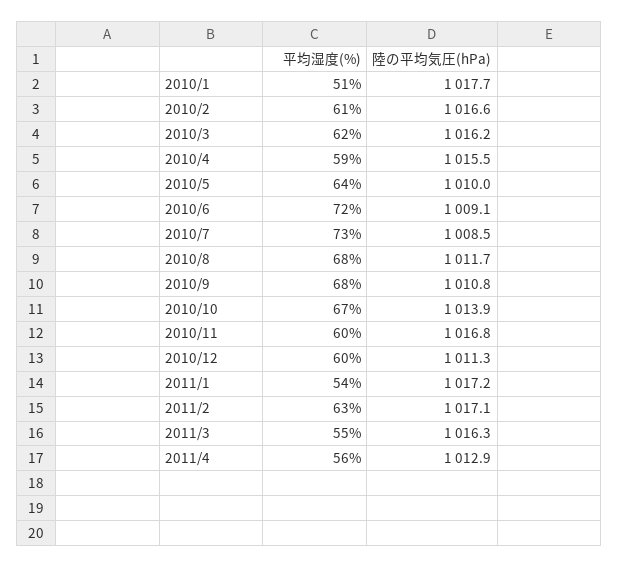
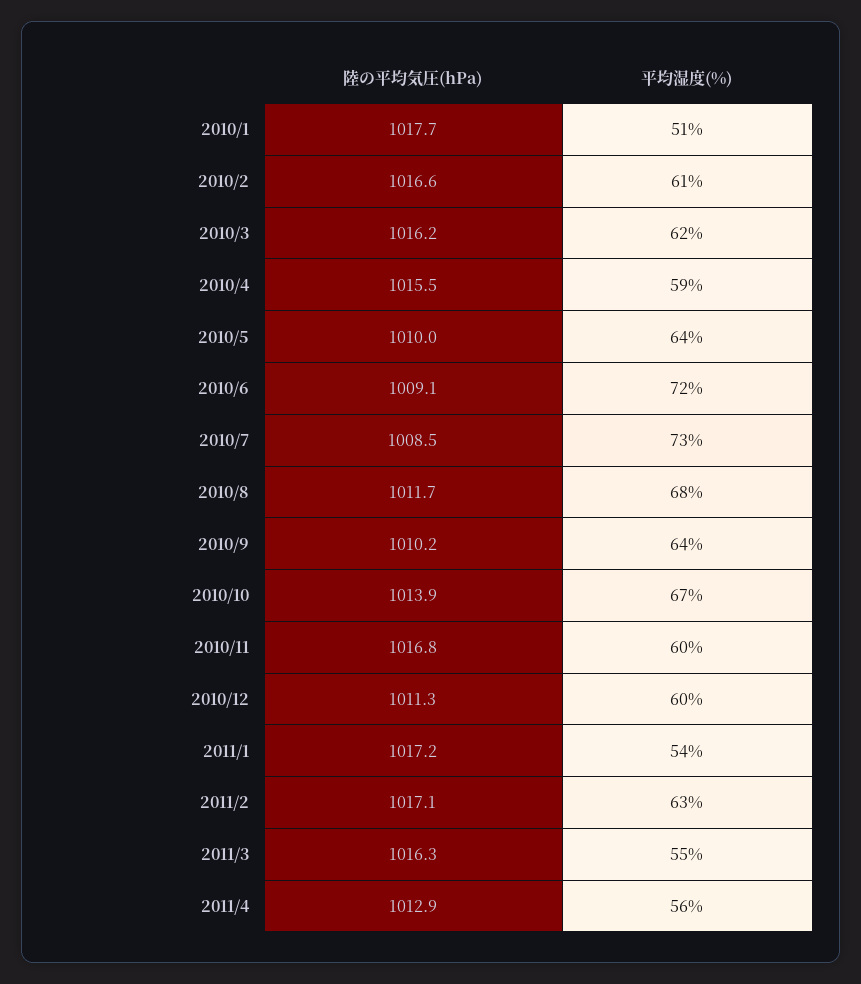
平均湿度(%), 2010/9: 68 -> 64
陸の平均気圧(hPa), 2010/9: 1010.8 -> 1010.2

